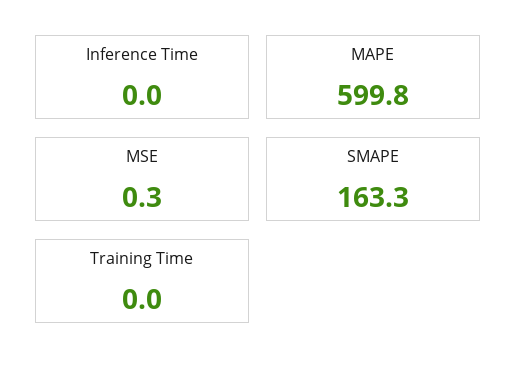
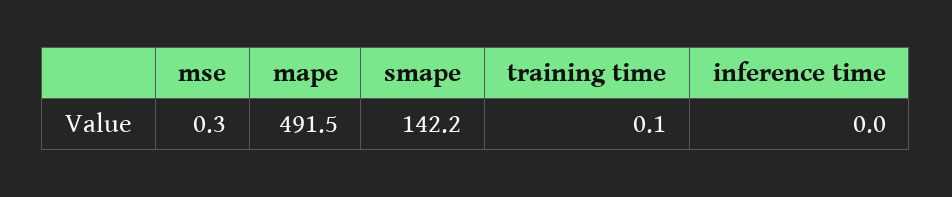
MAPE: 599.8 -> 491.5
SMAPE: 163.3 -> 142.2
Training Time: 0 -> 0.1

